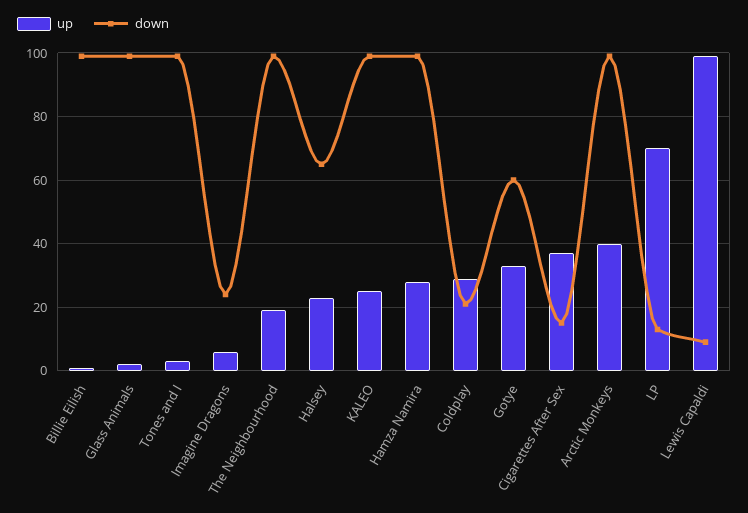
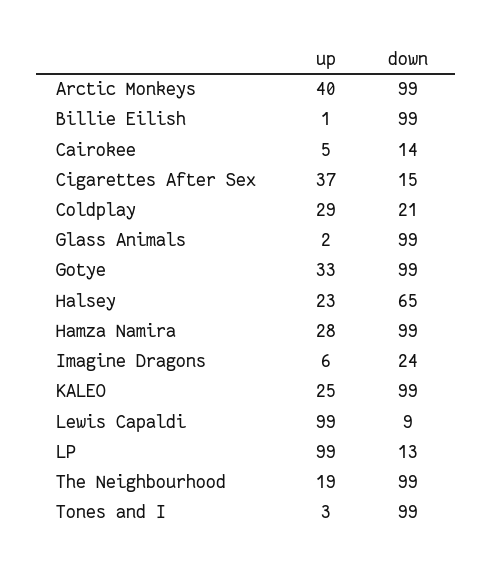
down, Gotye: 60 -> 99
up, LP: 70 -> 99
up, Cairokee: none -> 5
down, Cairokee: none -> 14

